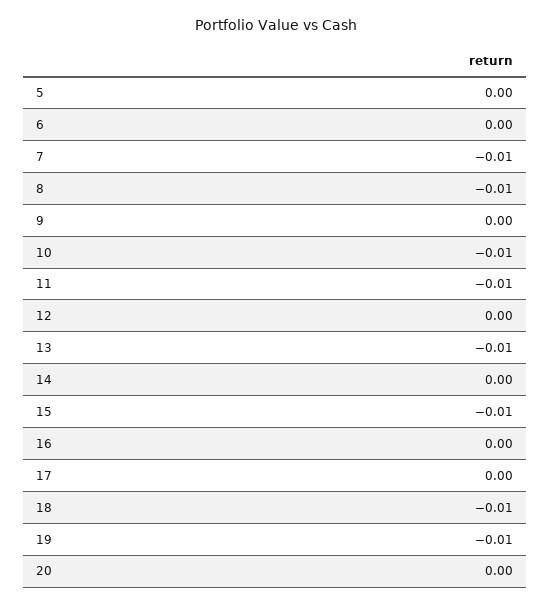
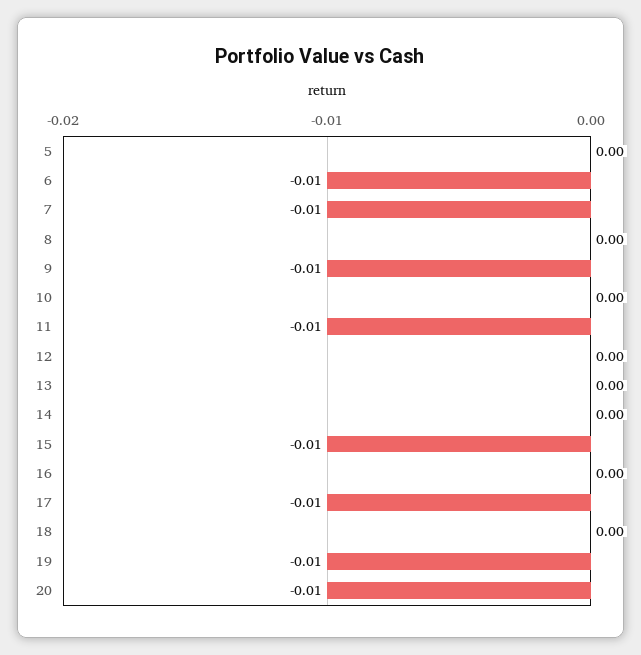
6: 0 -> -0.01
8: -0.01 -> 0
9: 0 -> -0.01
10: -0.01 -> 0
13: -0.01 -> 0
17: 0 -> -0.01
18: -0.01 -> 0
20: 0 -> -0.01

